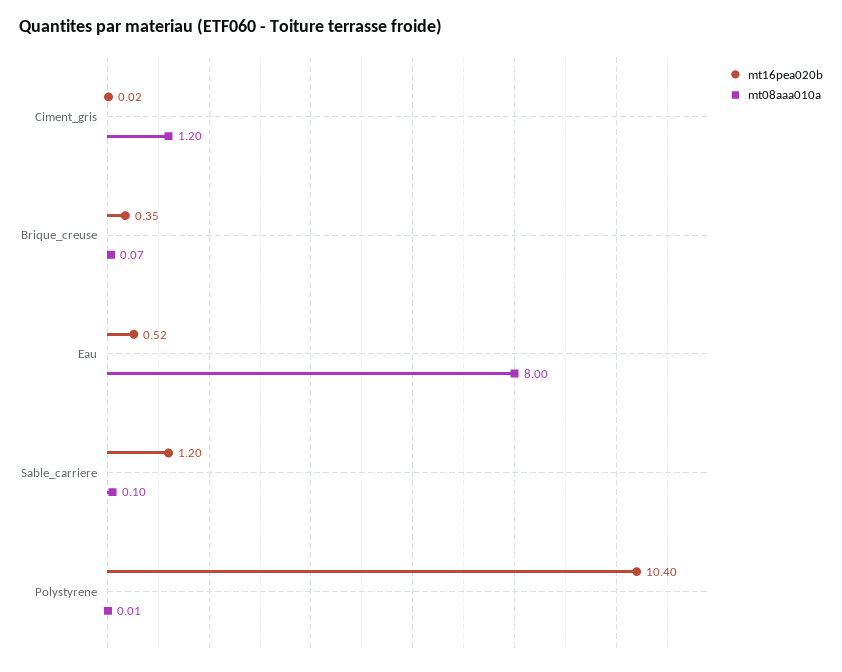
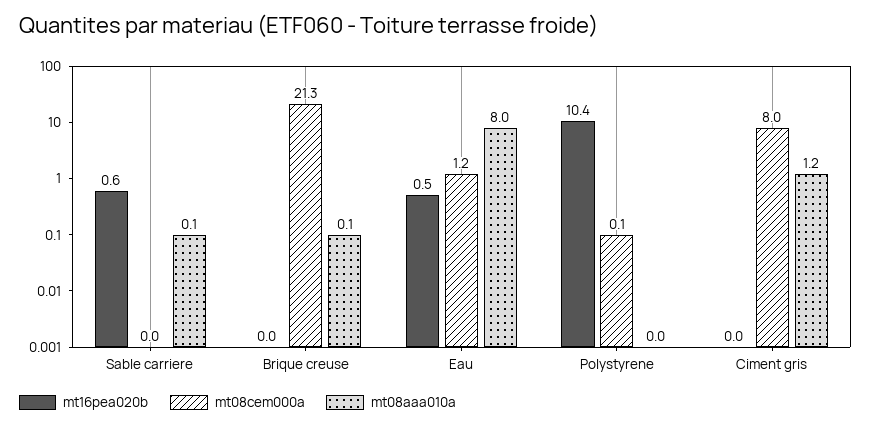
mt16pea020b, Brique_creuse: 0.35 -> 0
mt16pea020b, Sable_carriere: 1.2 -> 0.6
mt08cem000a, Sable_carriere: none -> 0
mt08cem000a, Brique_creuse: none -> 21.3
mt08cem000a, Eau: none -> 1.2
mt08cem000a, Polystyrene: none -> 0.1
mt08cem000a, Ciment_gris: none -> 8

